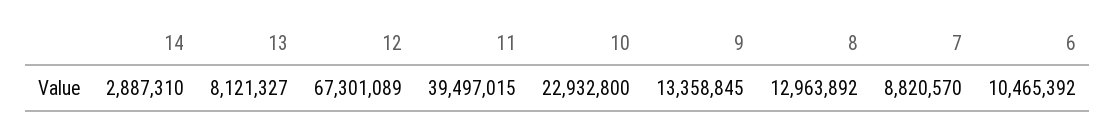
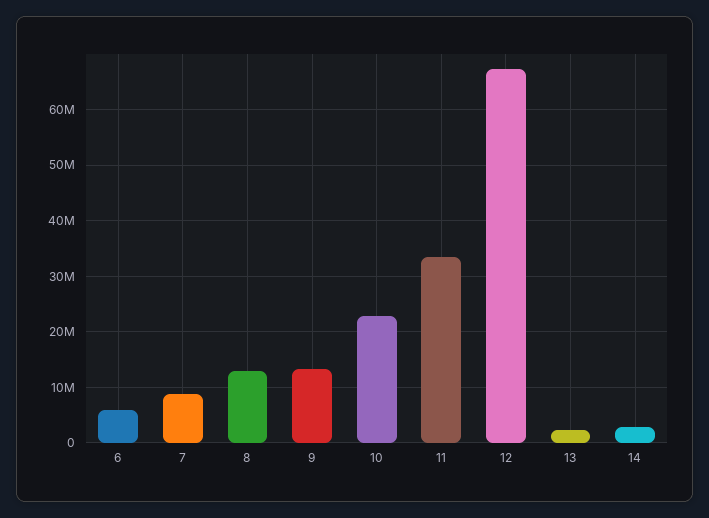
13: 8121327 -> 2000000
11: 39497015 -> 34000000
6: 10465392 -> 6000000

